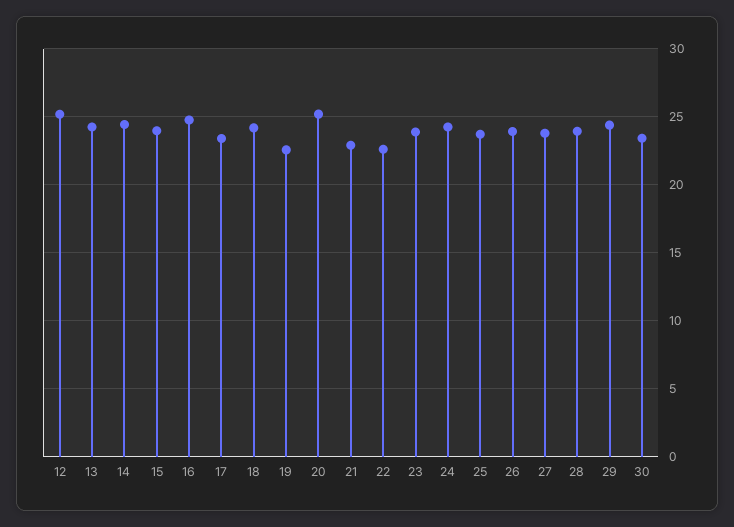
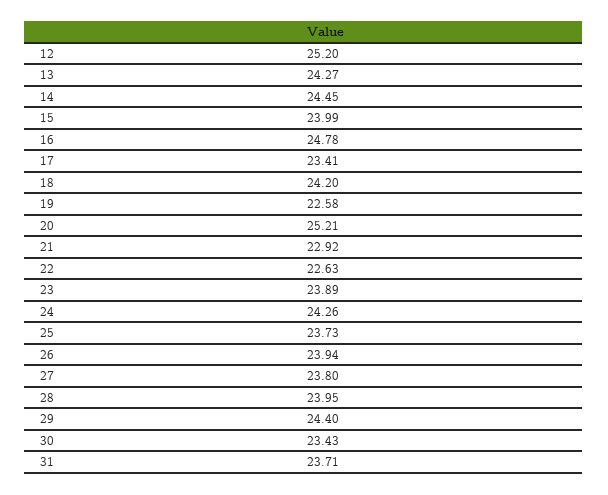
31: none -> 23.71

